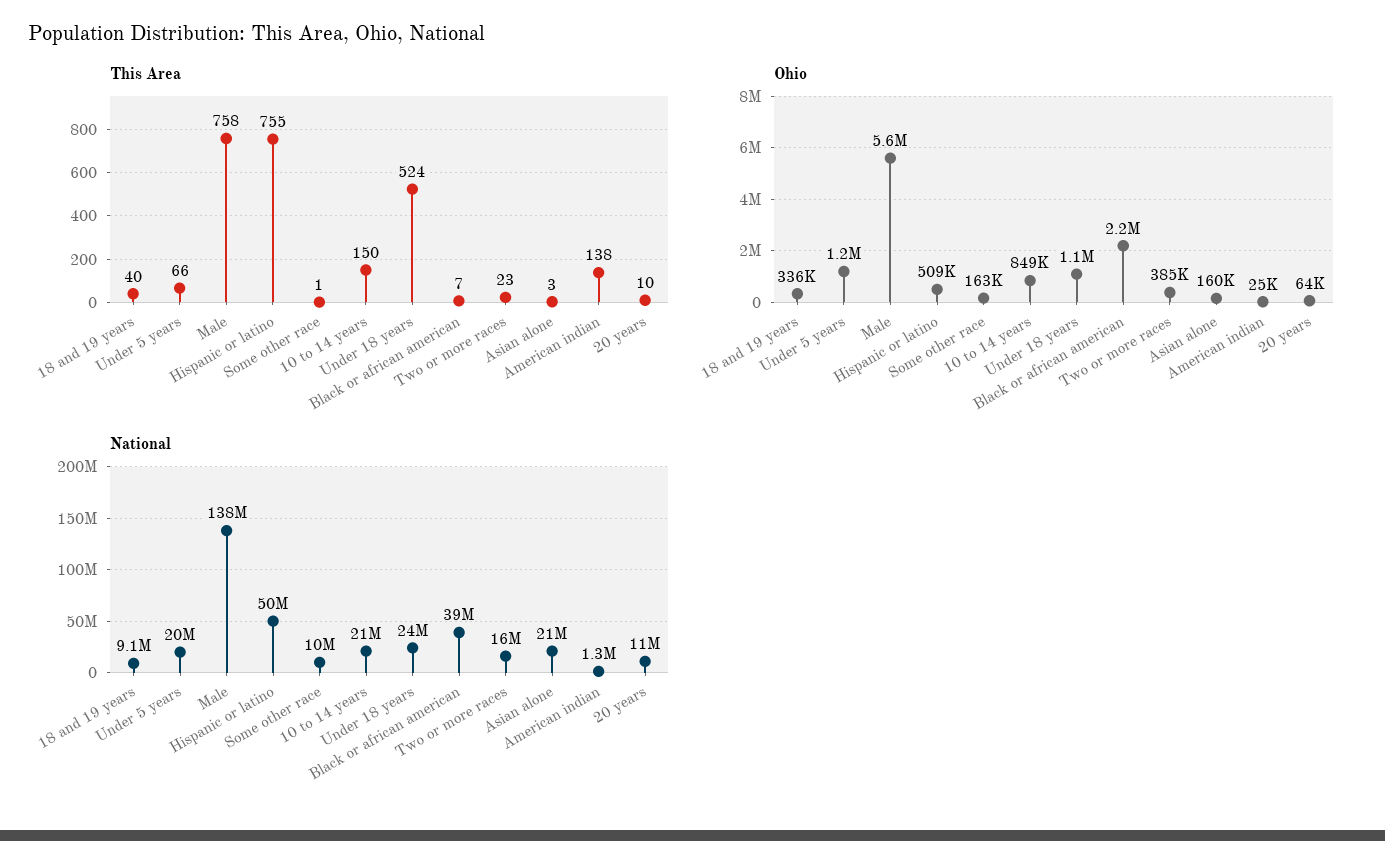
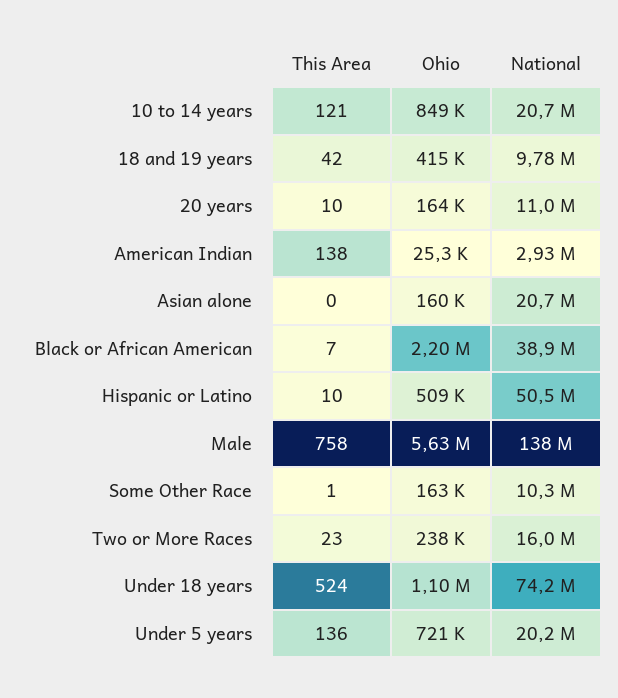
This Area, 18 and 19 years: 40 -> 42
This Area, Under 5 years: 66 -> 136
This Area, Hispanic or latino: 755 -> 10
This Area, 10 to 14 years: 150 -> 121
This Area, Asian alone: 3 -> 0
Ohio, 18 and 19 years: 336000 -> 415000
Ohio, Under 5 years: 1200000 -> 721000
Ohio, Two or more races: 385000 -> 238000
Ohio, 20 years: 64000 -> 164000
National, 18 and 19 years: 9100000 -> 9780000
National, Under 18 years: 24000000 -> 74200000
National, American indian: 1300000 -> 2930000

